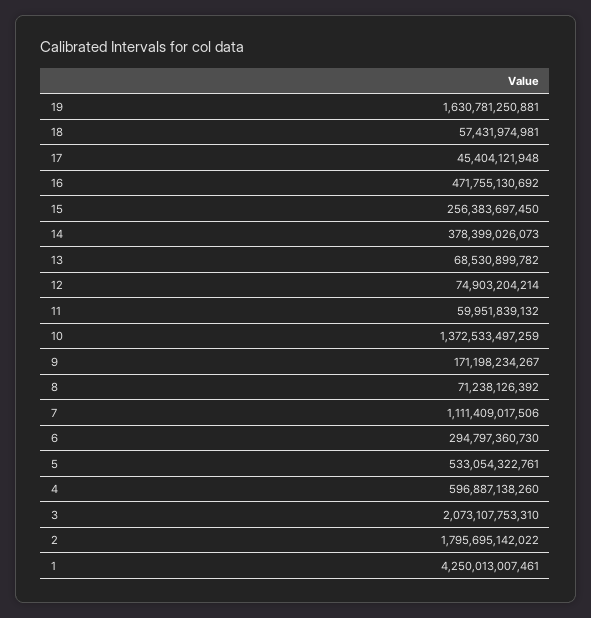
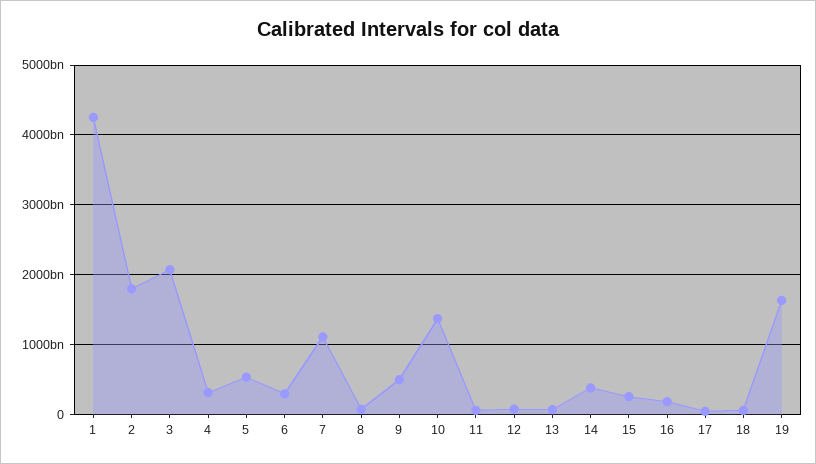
16: 471755130692 -> 200000000000
9: 171198234267 -> 500000000000
4: 596887138260 -> 300000000000

